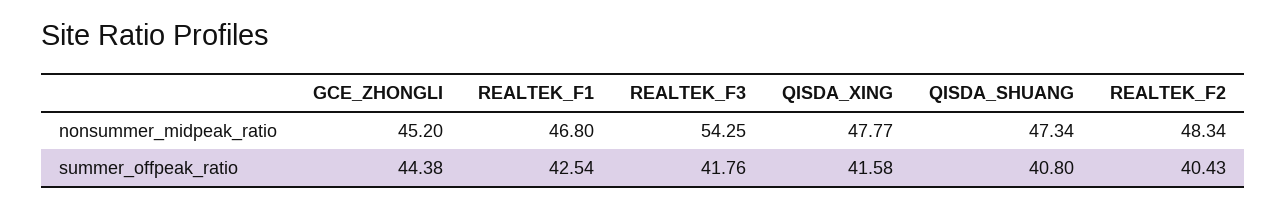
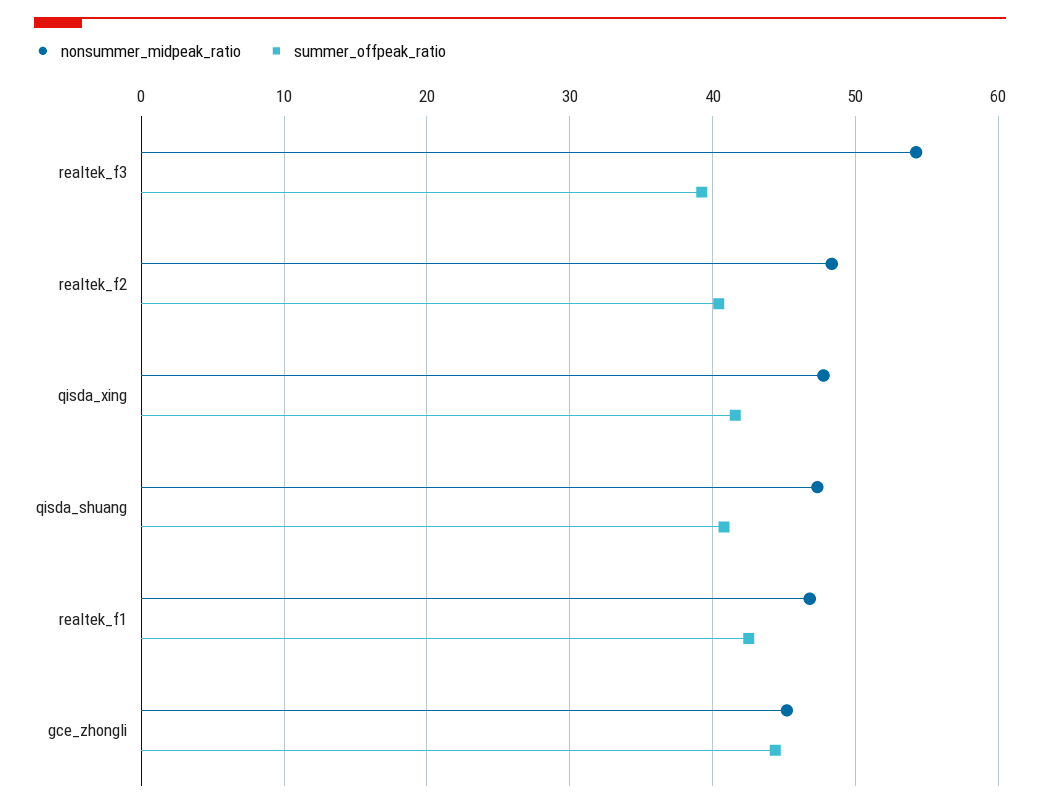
summer_offpeak_ratio, REALTEK_F3: 41.76 -> 39

